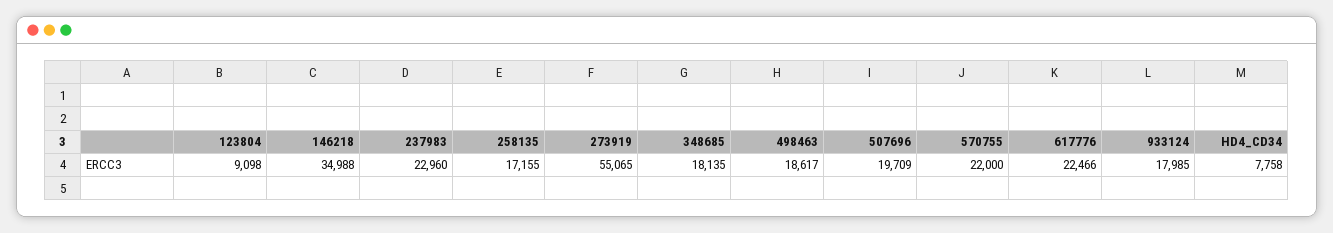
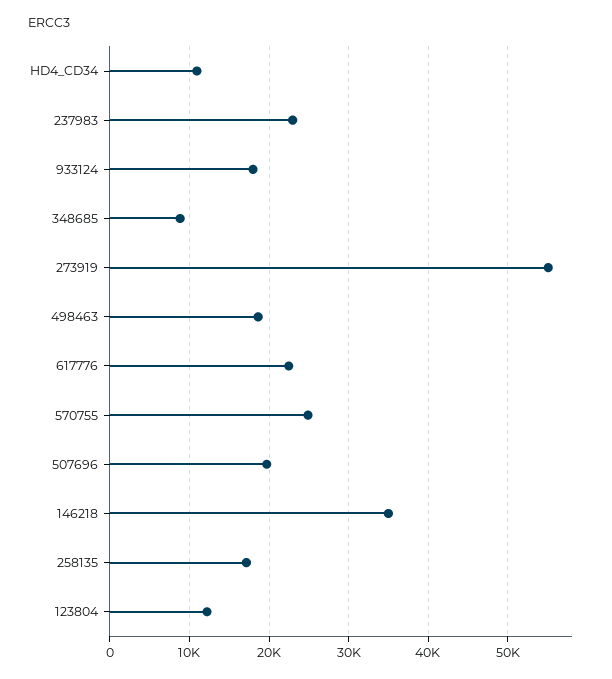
123804: 9098 -> 12000
348685: 18135 -> 9000
570755: 22000 -> 25000
HD4_CD34: 7758 -> 11000

